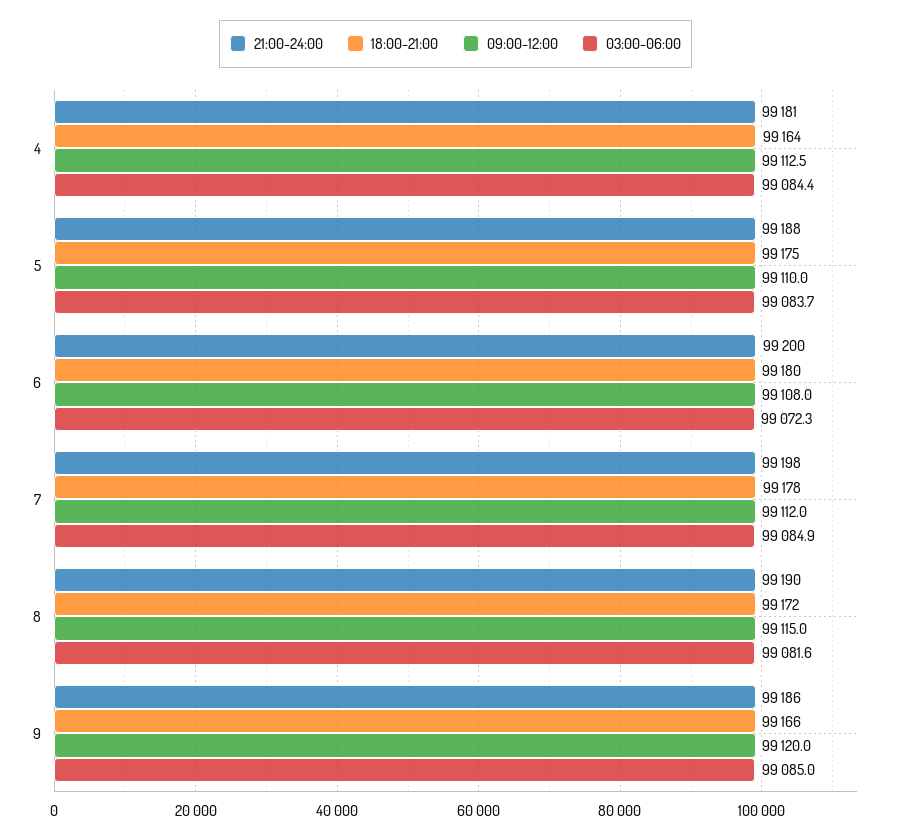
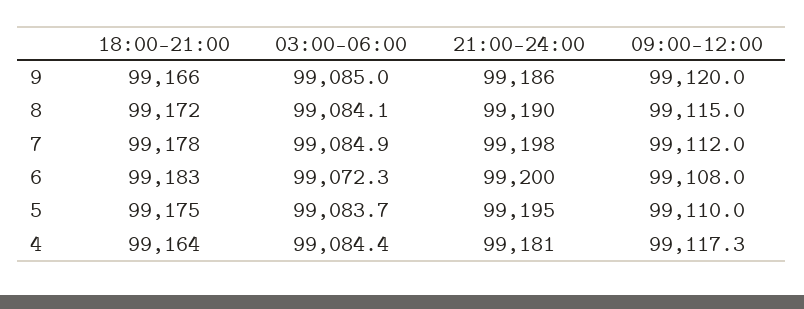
09:00-12:00, 4: 99112.5 -> 99117.3
21:00-24:00, 5: 99188 -> 99195
18:00-21:00, 6: 99180 -> 99183
03:00-06:00, 8: 99081.6 -> 99084.1

